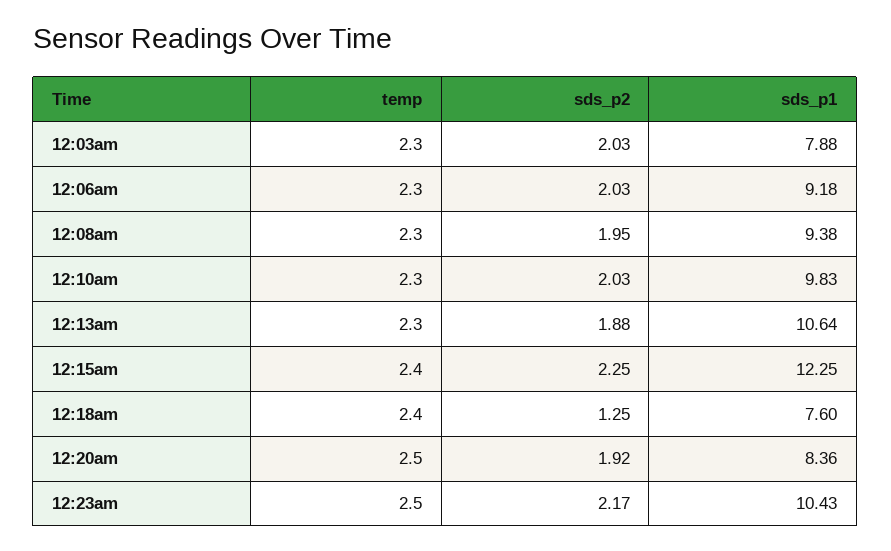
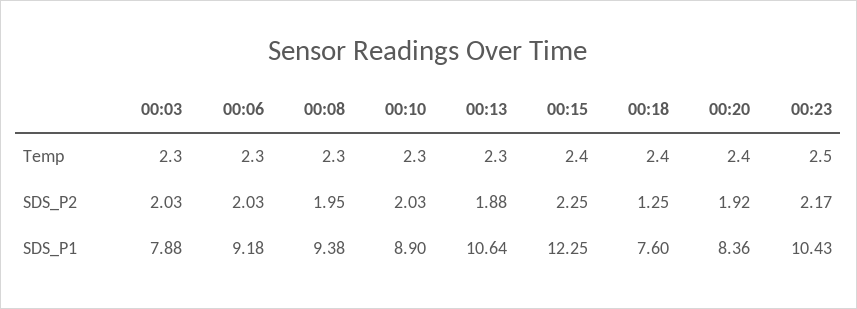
sds_p1, 12:10am: 9.83 -> 8.9
temp, 12:20am: 2.5 -> 2.4

